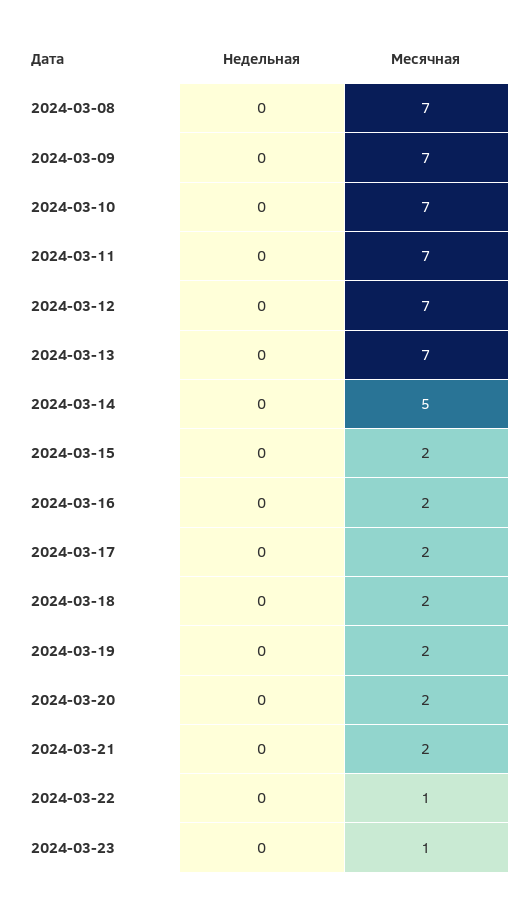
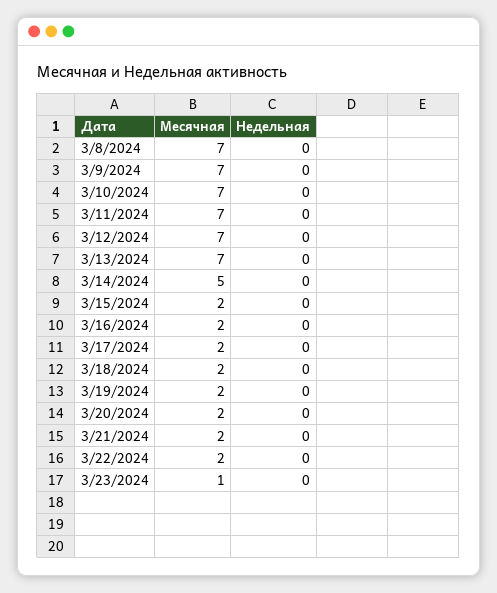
Месячная, 2024-03-22: 1 -> 2

